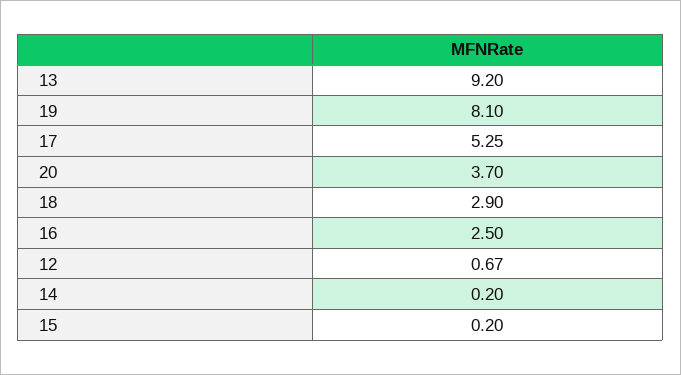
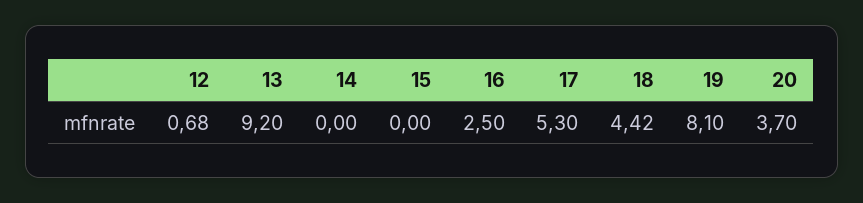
17: 5.25 -> 5.3
18: 2.9 -> 4.42
12: 0.67 -> 0.68
14: 0.2 -> 0
15: 0.2 -> 0

